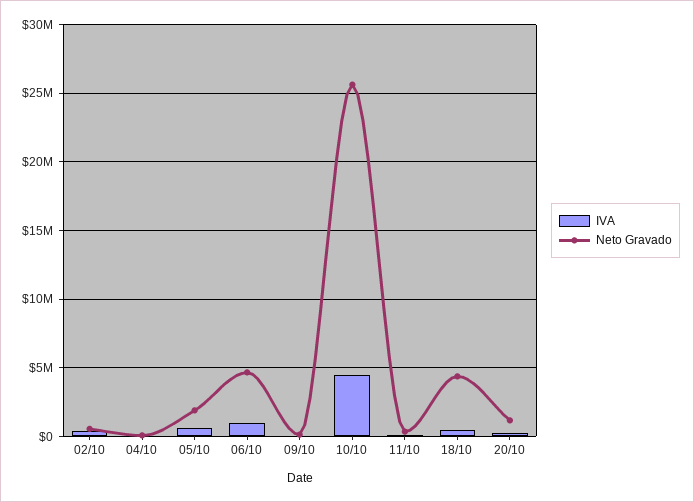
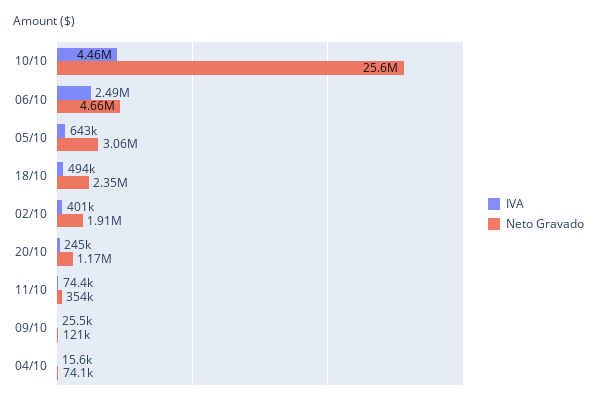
Neto Gravado, 02/10: 500000 -> 1910000
Neto Gravado, 05/10: 2000000 -> 3060000
IVA, 06/10: 1000000 -> 2490000
Neto Gravado, 18/10: 4500000 -> 2350000

